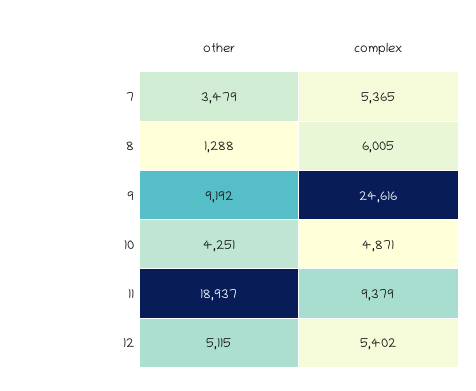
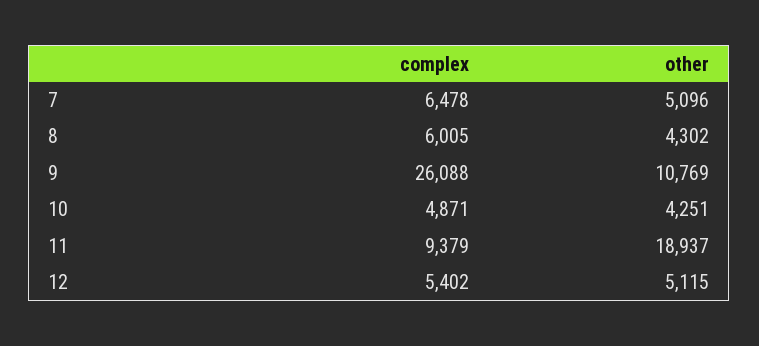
other, 7: 3479 -> 5096
complex, 7: 5365 -> 6478
other, 8: 1288 -> 4302
other, 9: 9192 -> 10769
complex, 9: 24616 -> 26088

